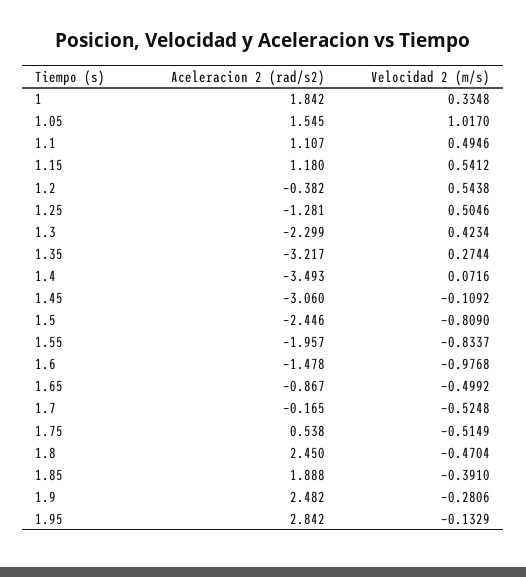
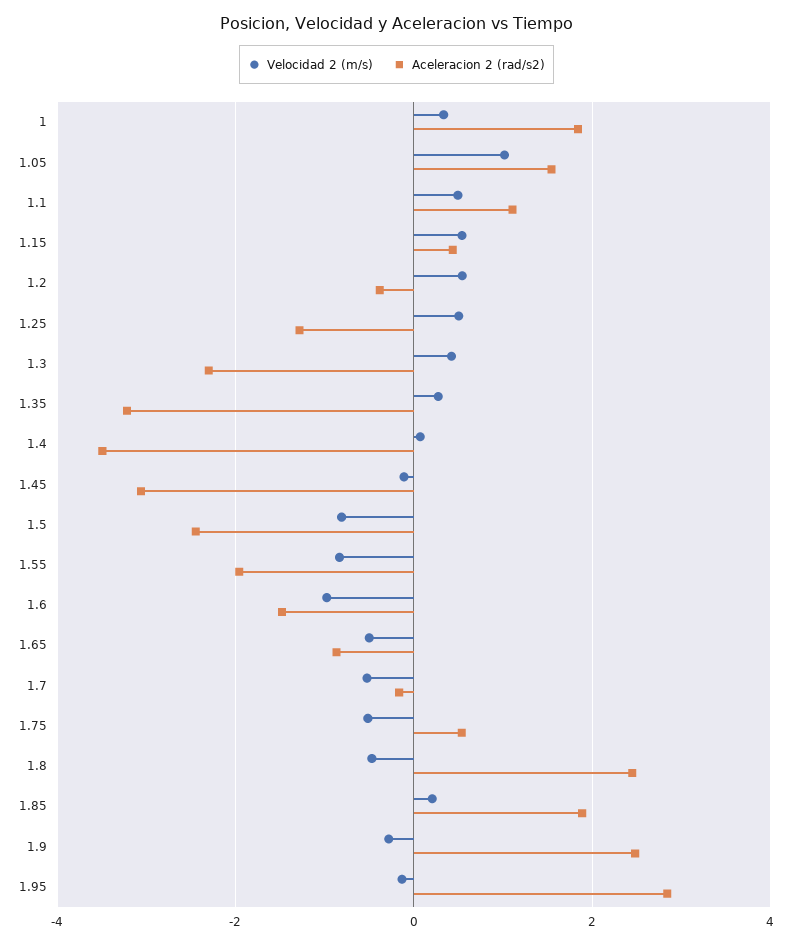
Aceleracion 2 (rad/s2), 1.15: 1.18 -> 0.4
Velocidad 2 (m/s), 1.85: -0.391 -> 0.2

